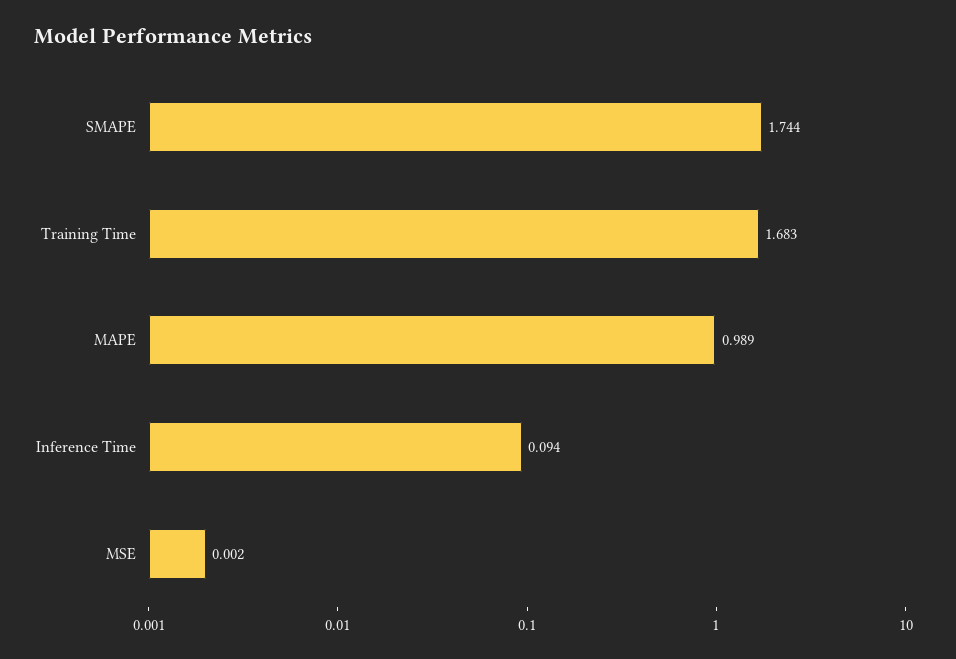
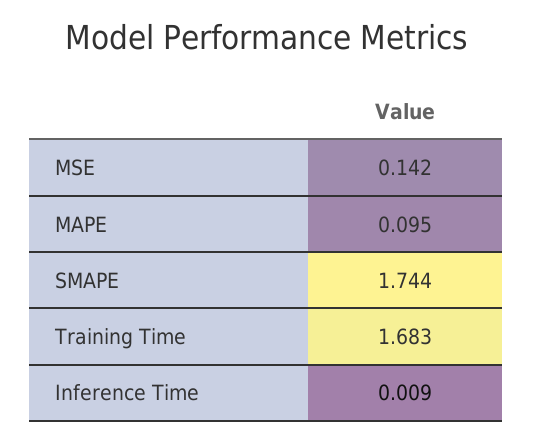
MAPE: 0.989 -> 0.095
Inference Time: 0.094 -> 0.009
MSE: 0.002 -> 0.142

